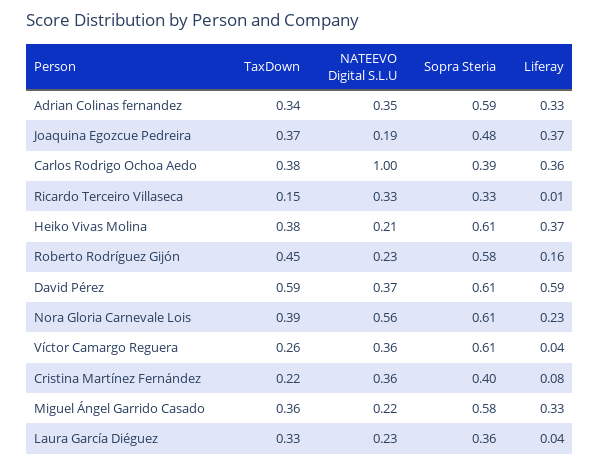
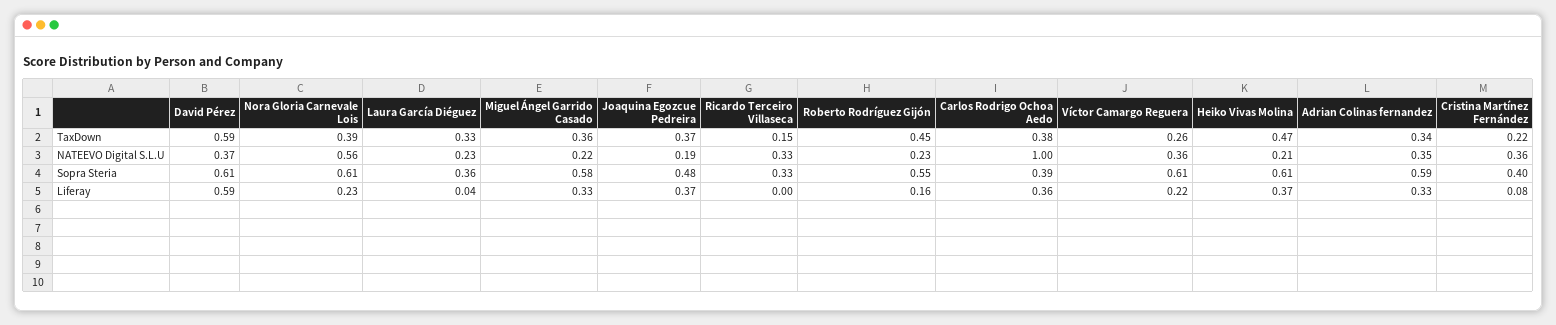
Liferay, Ricardo Terceiro Villaseca: 0.01 -> 0
TaxDown, Heiko Vivas Molina: 0.38 -> 0.47
Sopra Steria, Roberto Rodríguez Gijón: 0.58 -> 0.55
Liferay, Víctor Camargo Reguera: 0.04 -> 0.22

